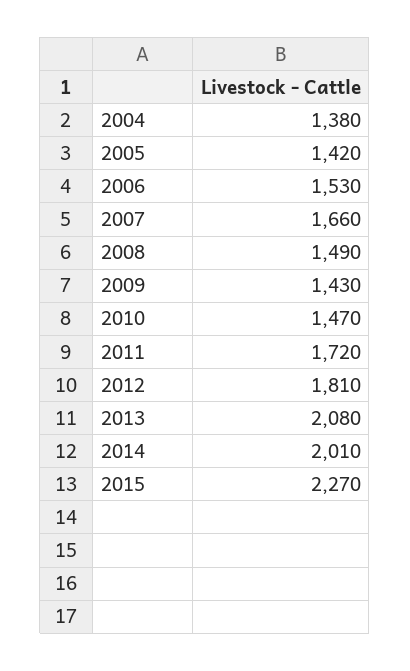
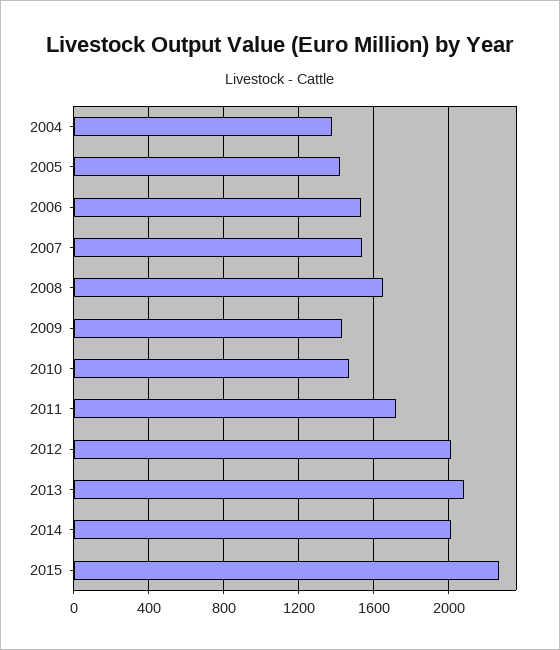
2007: 1660 -> 1550
2008: 1490 -> 1650
2012: 1810 -> 2000

